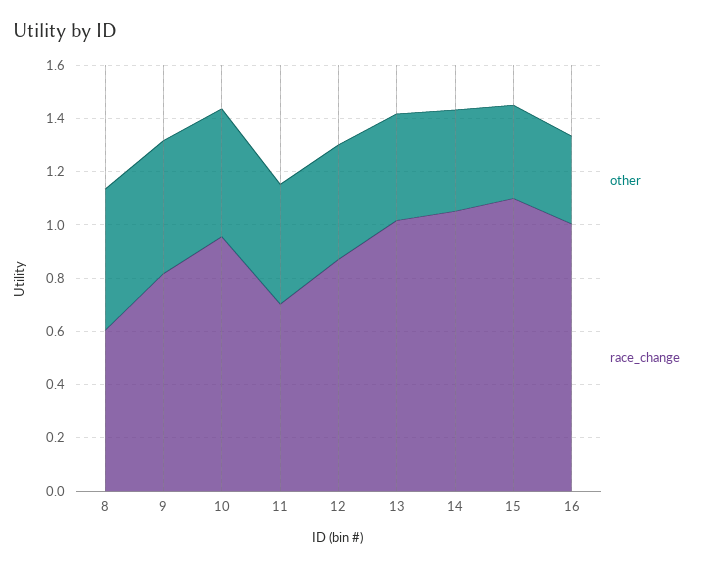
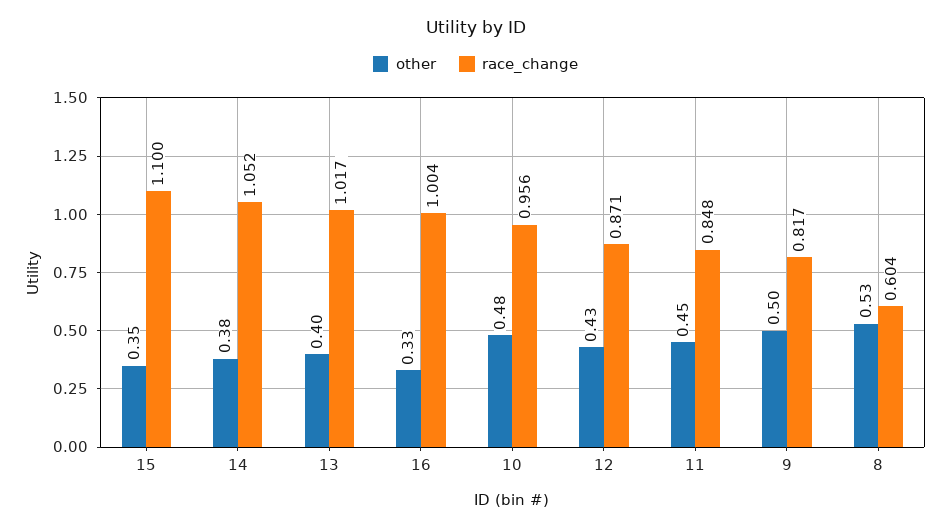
race_change, 11: 0.7 -> 0.848

